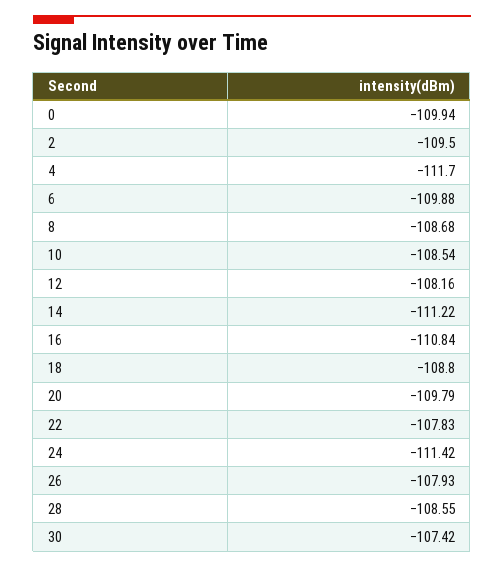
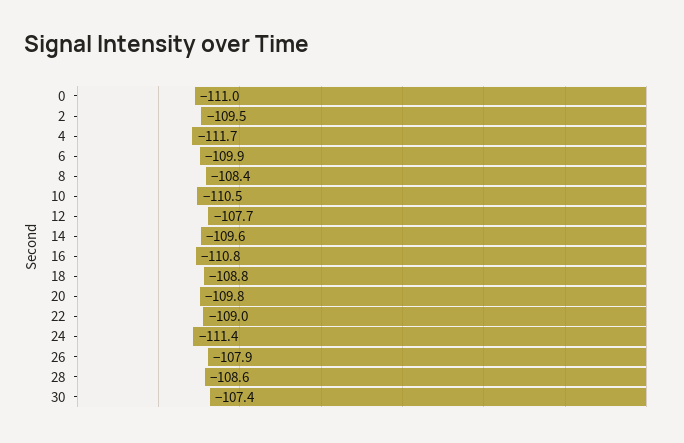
0: -109.94 -> -111
8: -108.68 -> -108.4
10: -108.54 -> -110.5
12: -108.16 -> -107.7
14: -111.22 -> -109.6
22: -107.83 -> -109

